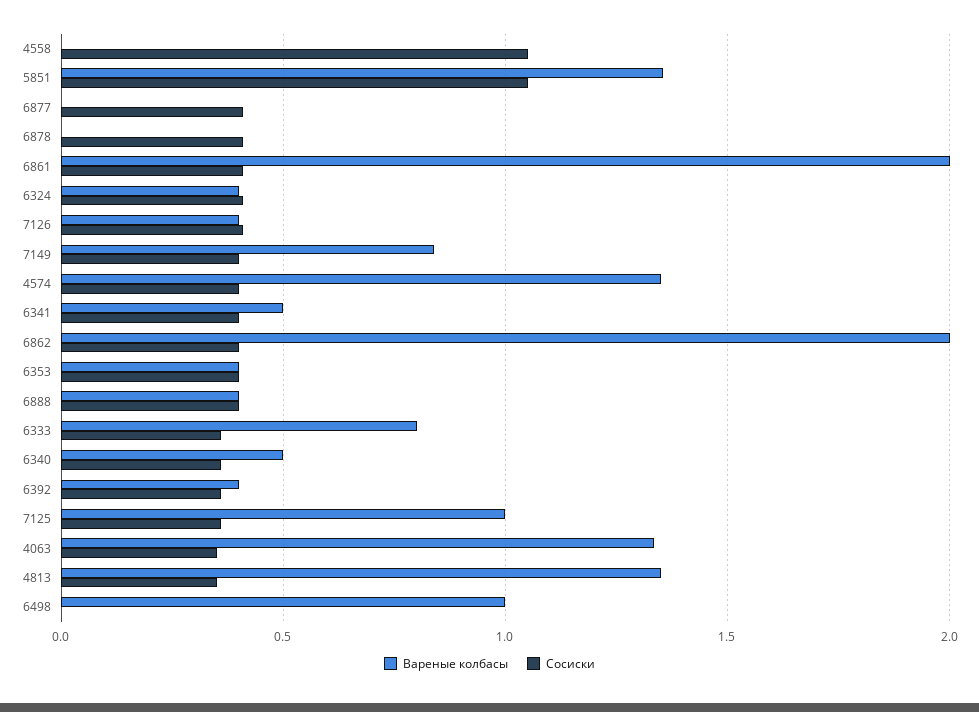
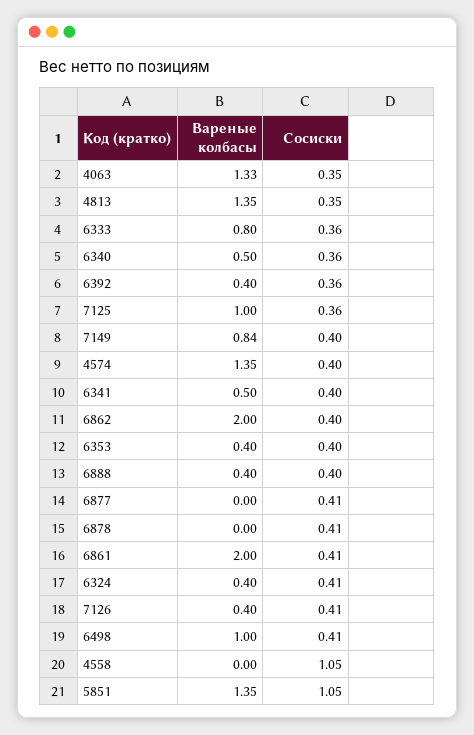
Сосиски, 6498: 0 -> 0.41

